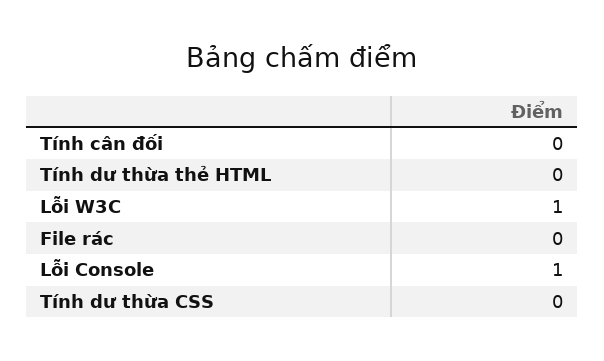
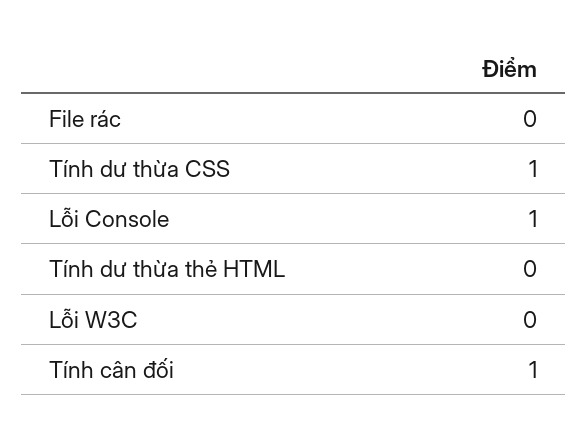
Tính cân đối: 0 -> 1
Lỗi W3C: 1 -> 0
Tính dư thừa CSS: 0 -> 1

